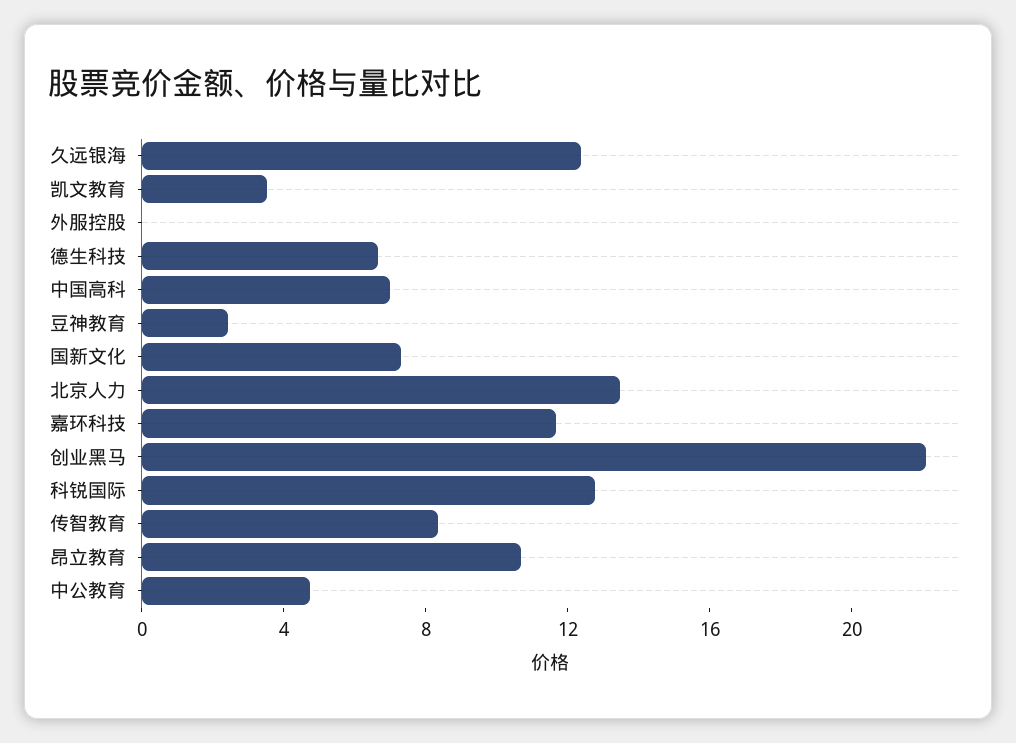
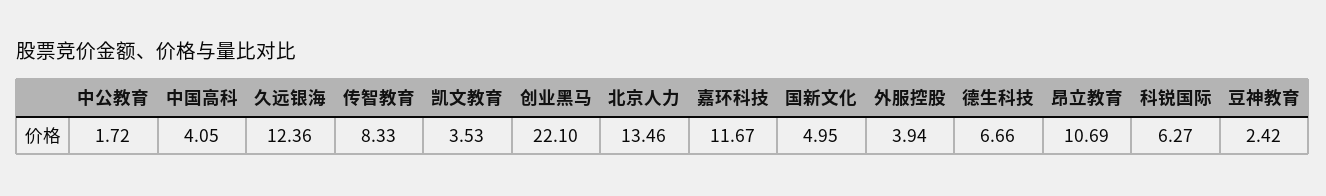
外服控股: 0 -> 3.94
中国高科: 7 -> 4.05
国新文化: 7 -> 4.95
科锐国际: 13 -> 6.27
中公教育: 5 -> 1.72

